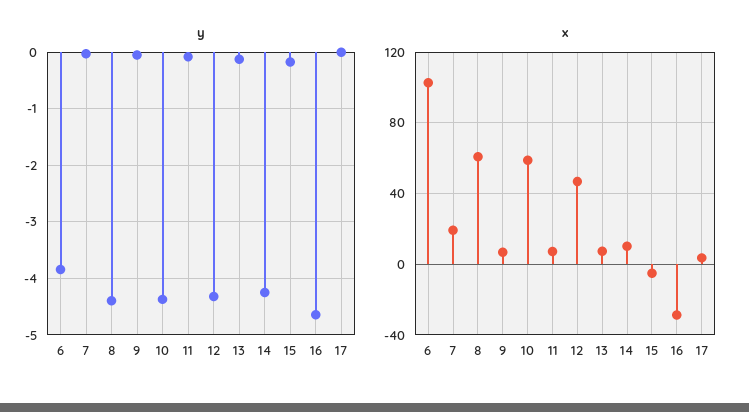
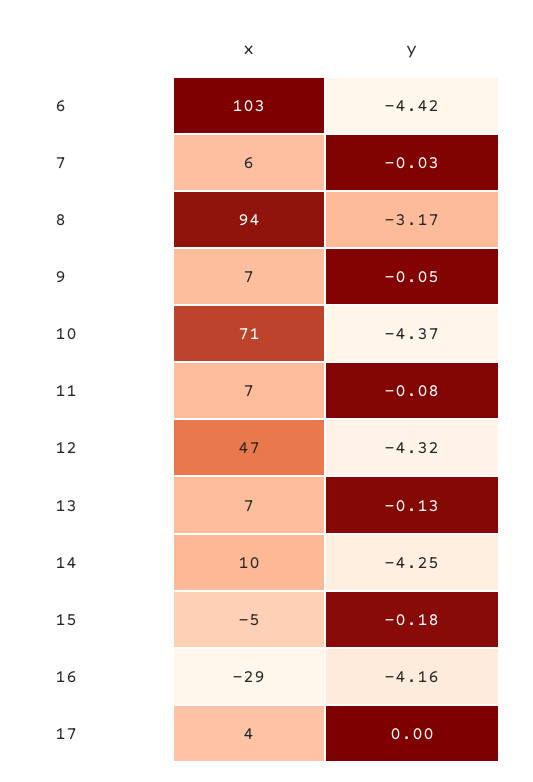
y, 6: -3.8 -> -4.42
y, 8: -4.4 -> -3.17
y, 16: -4.6 -> -4.16
x, 7: 20 -> 6
x, 8: 60 -> 94
x, 10: 60 -> 71

